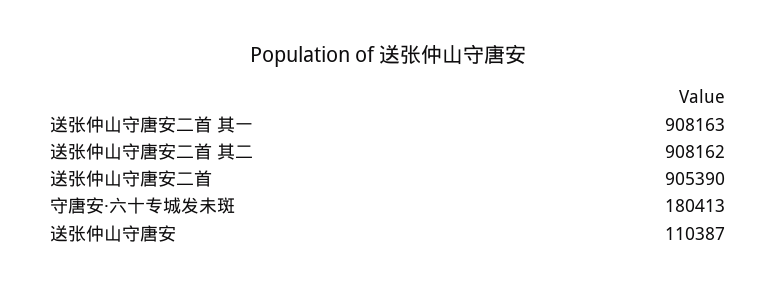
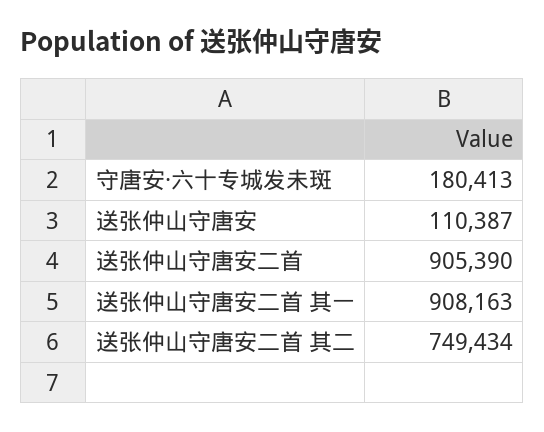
送张仲山守唐安二首 其二: 908162 -> 749434

